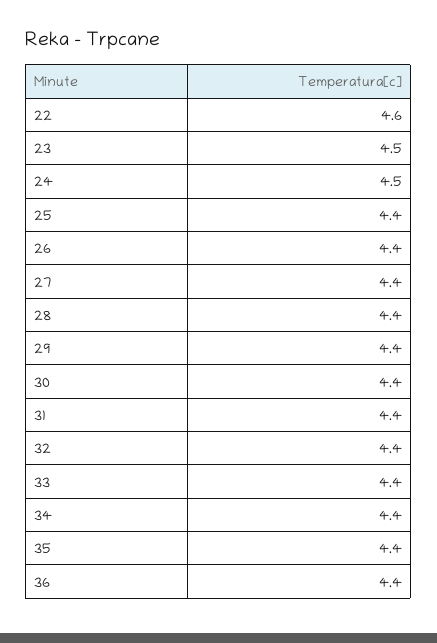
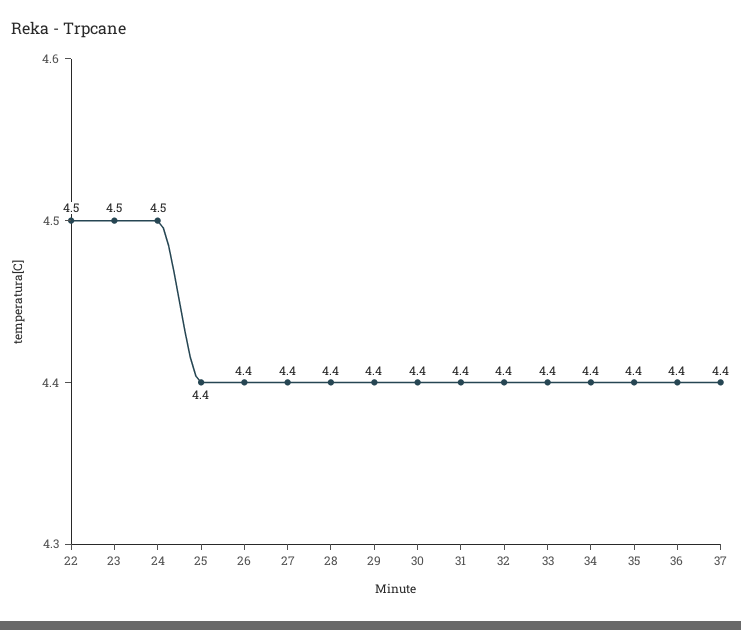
22: 4.6 -> 4.5
37: none -> 4.4

